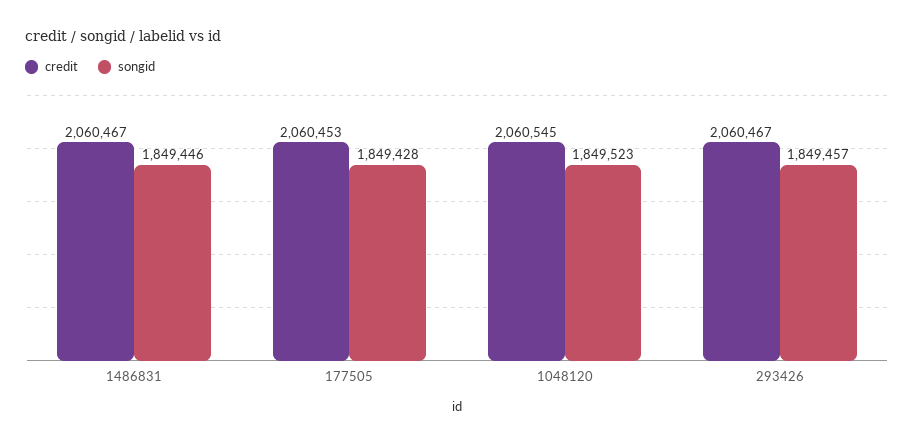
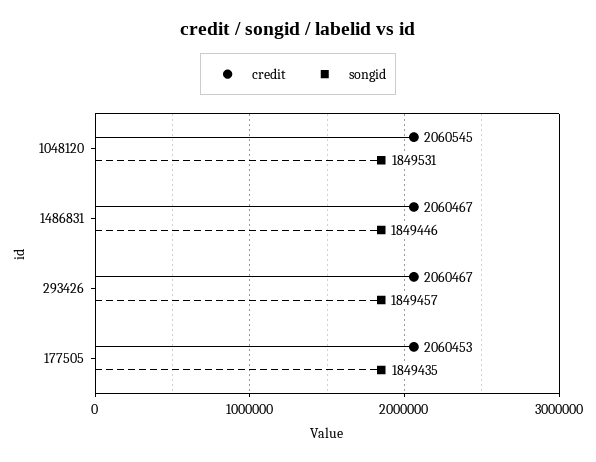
songid, 177505: 1849428 -> 1849435
songid, 1048120: 1849523 -> 1849531

